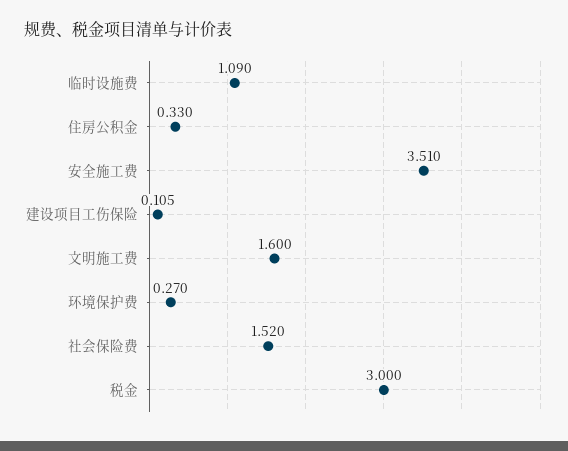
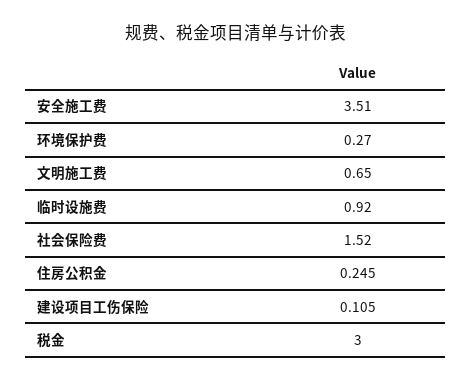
临时设施费: 1.09 -> 0.92
住房公积金: 0.33 -> 0.245
文明施工费: 1.6 -> 0.65

